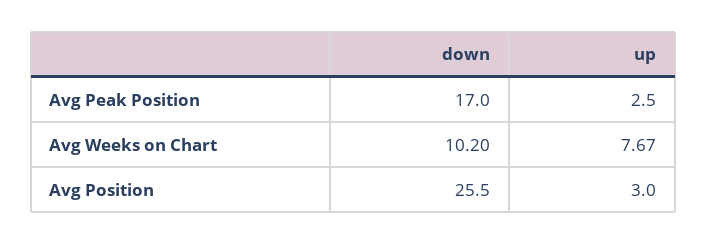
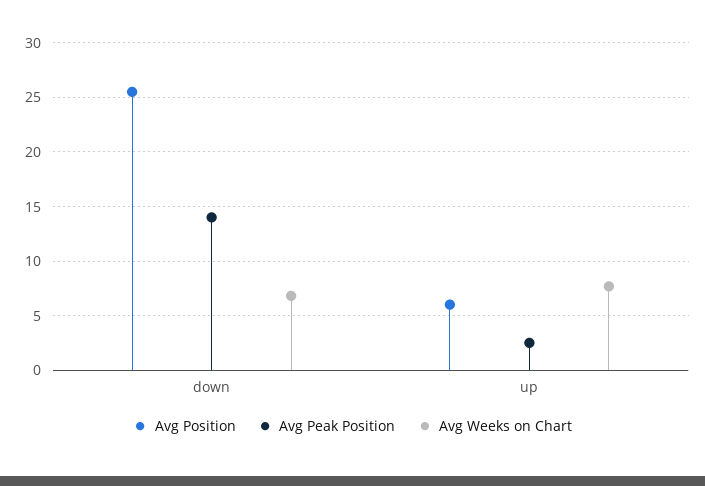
Avg Peak Position, down: 17 -> 14
Avg Weeks on Chart, down: 10.2 -> 7
Avg Position, up: 3 -> 6

